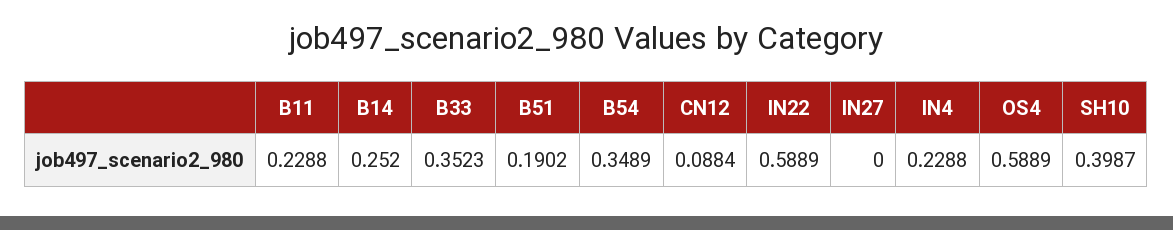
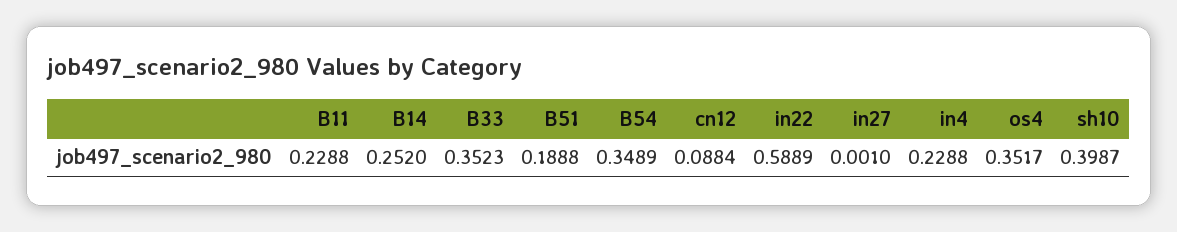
B51: 0.1902 -> 0.1888
IN27: 0 -> 0.001
OS4: 0.5889 -> 0.3517

